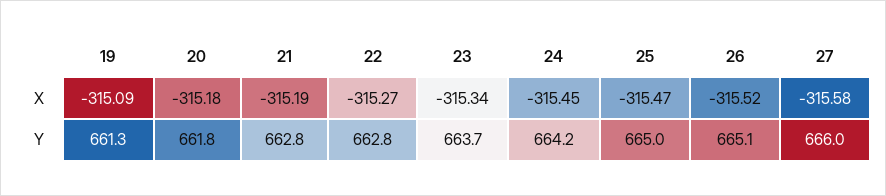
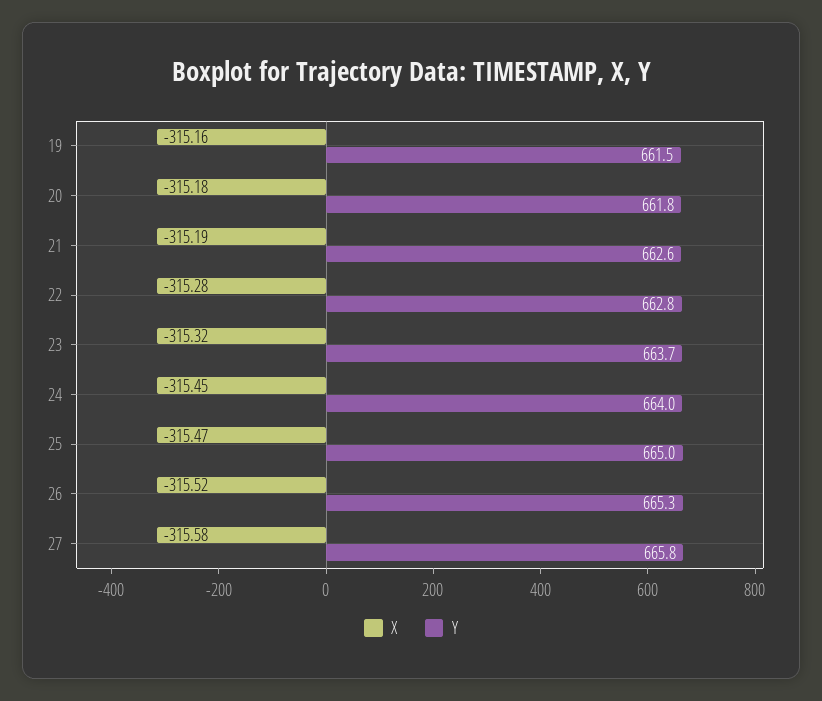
X, 19: -315.09 -> -315.16
X, 22: -315.27 -> -315.28
X, 23: -315.34 -> -315.32
Y, 19: 661.3 -> 661.5
Y, 21: 662.8 -> 662.6
Y, 24: 664.2 -> 664
Y, 26: 665.1 -> 665.3
Y, 27: 666 -> 665.8

